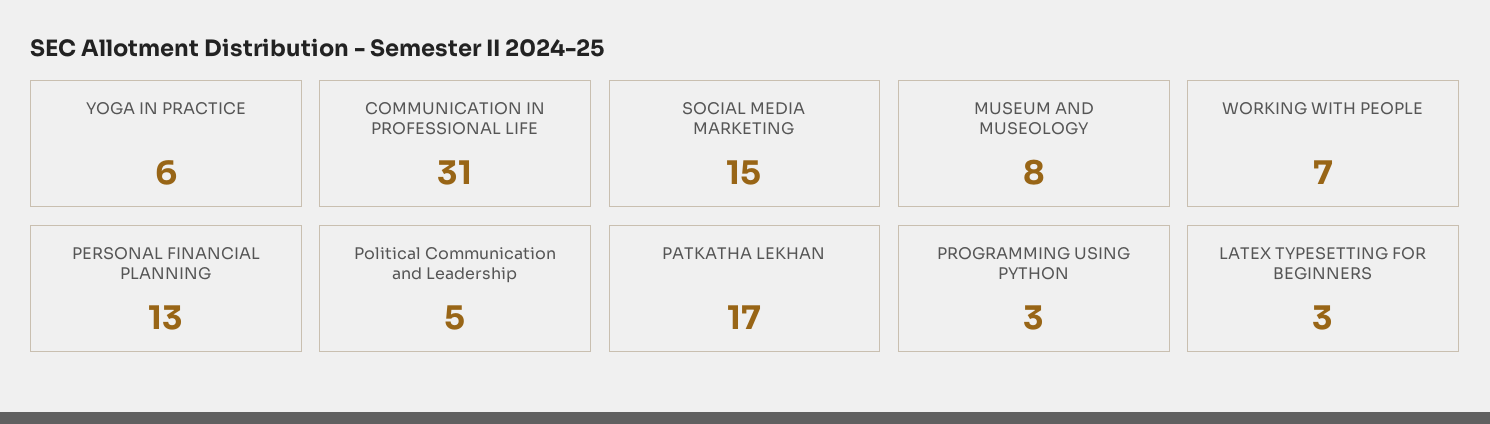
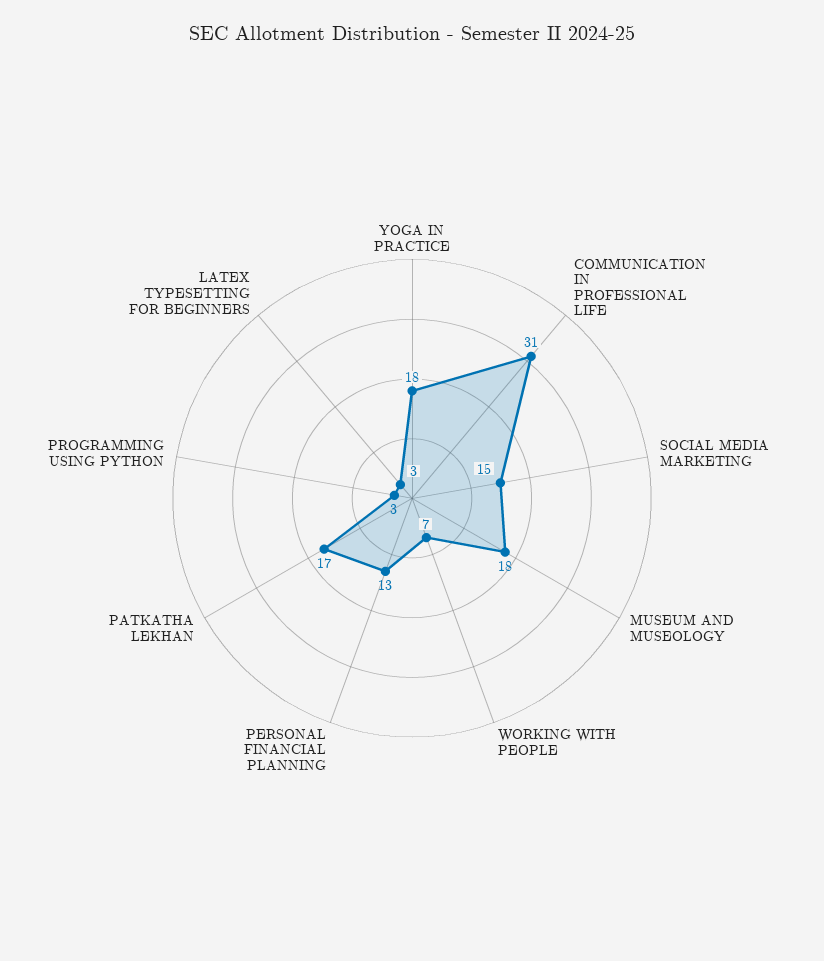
YOGA IN PRACTICE: 6 -> 18
MUSEUM AND MUSEOLOGY: 8 -> 18
Political Communication and Leadership: 5 -> none

